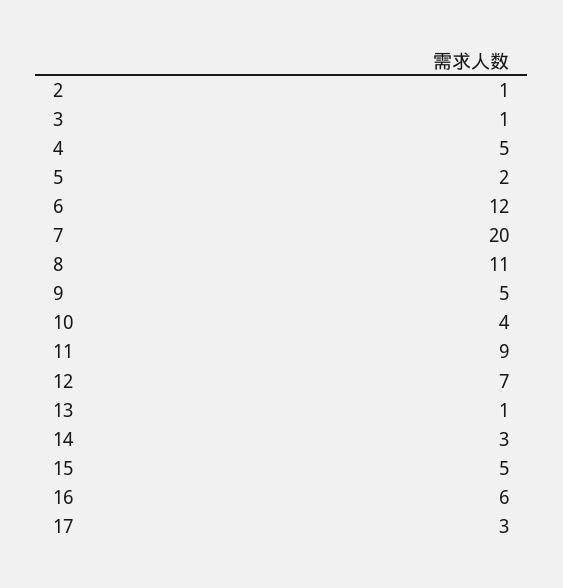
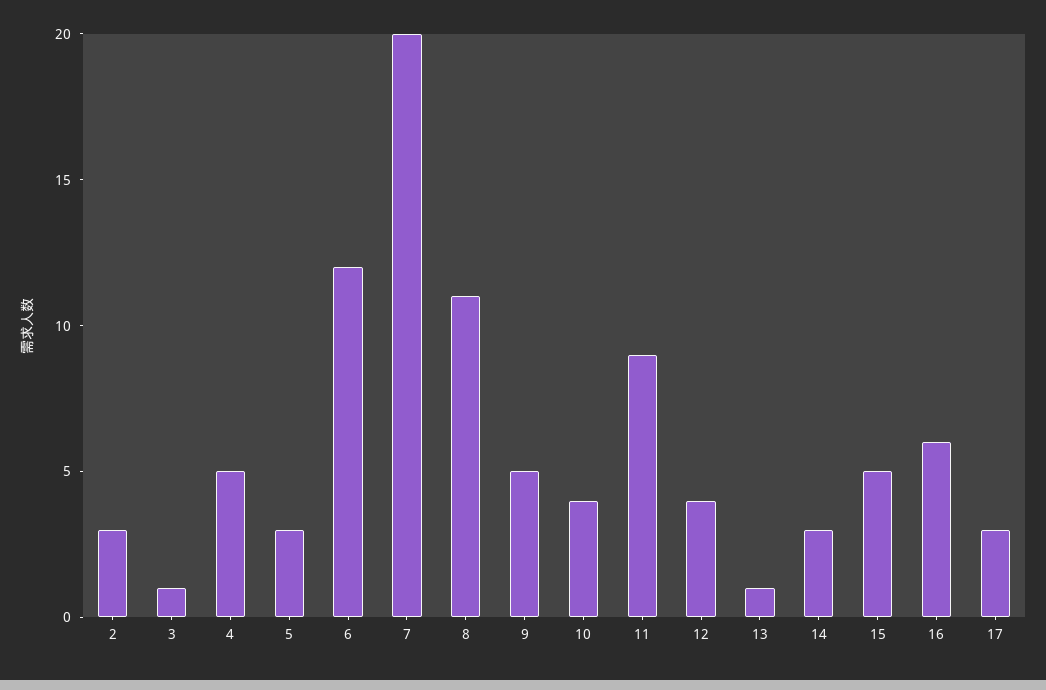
2: 1 -> 3
5: 2 -> 3
12: 7 -> 4

